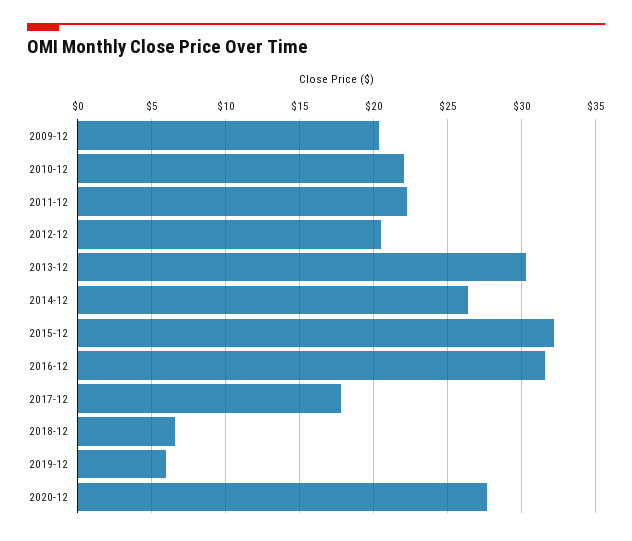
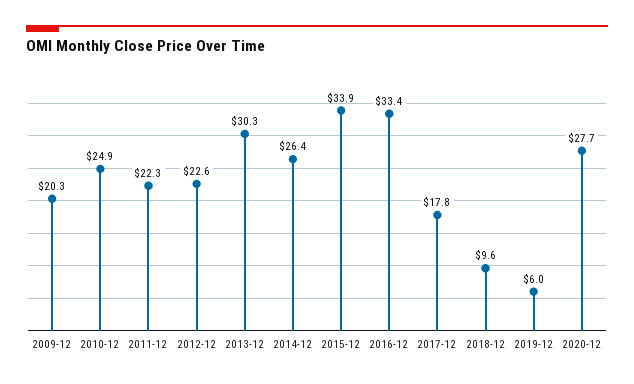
2010-12: 22 -> 24.9
2012-12: 20.5 -> 22.6
2015-12: 32 -> 33.9
2016-12: 31.5 -> 33.4
2018-12: 6.5 -> 9.6

